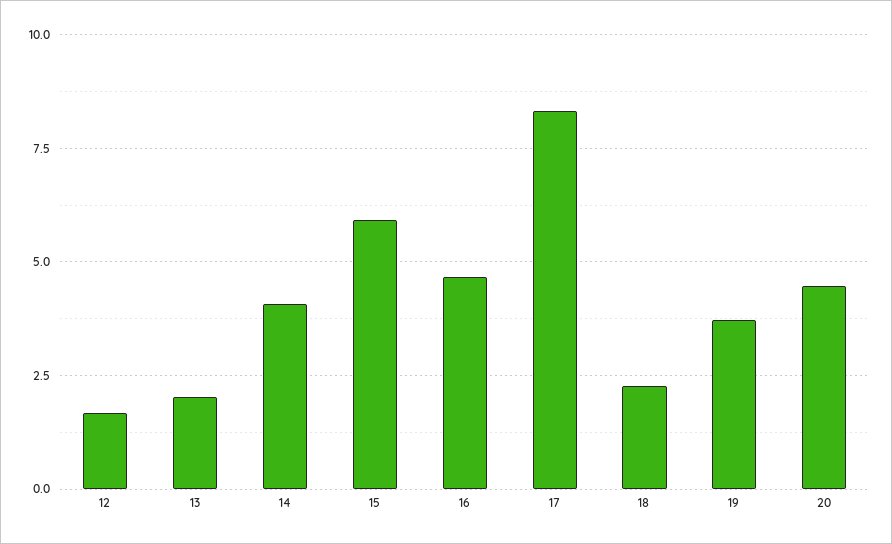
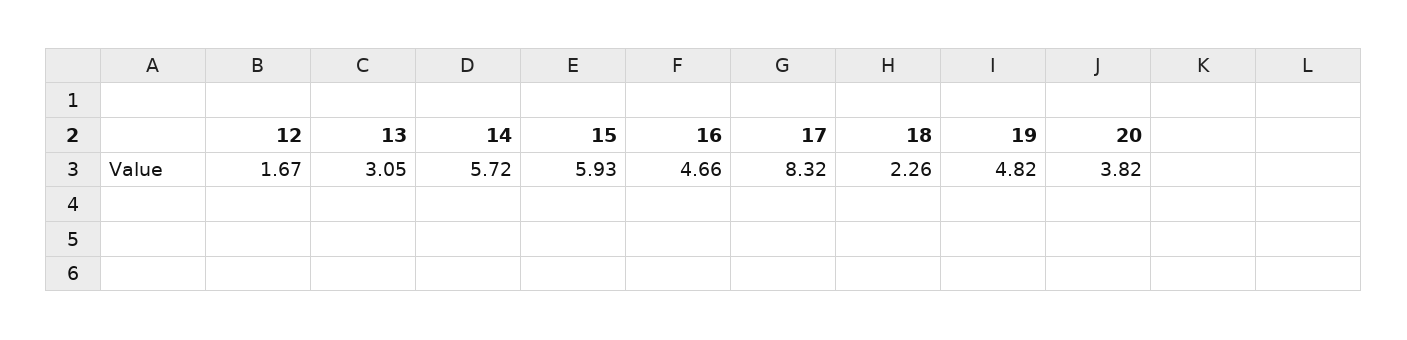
13: 2 -> 3.05
14: 4 -> 5.72
19: 3.75 -> 4.82
20: 4.5 -> 3.82

